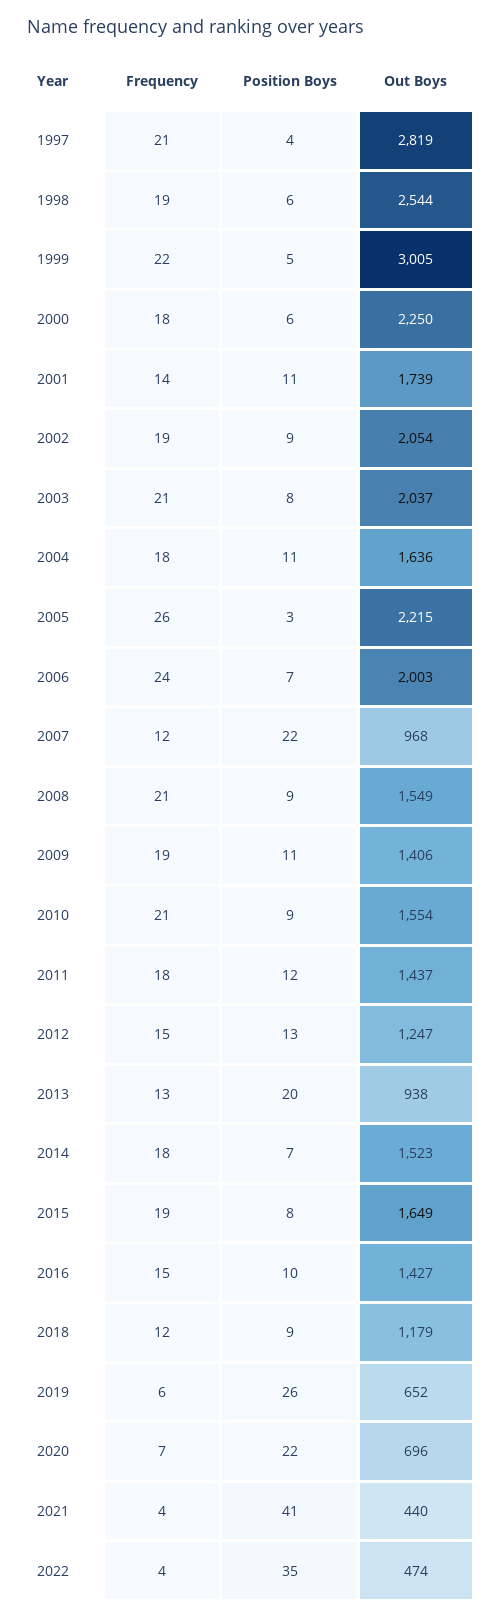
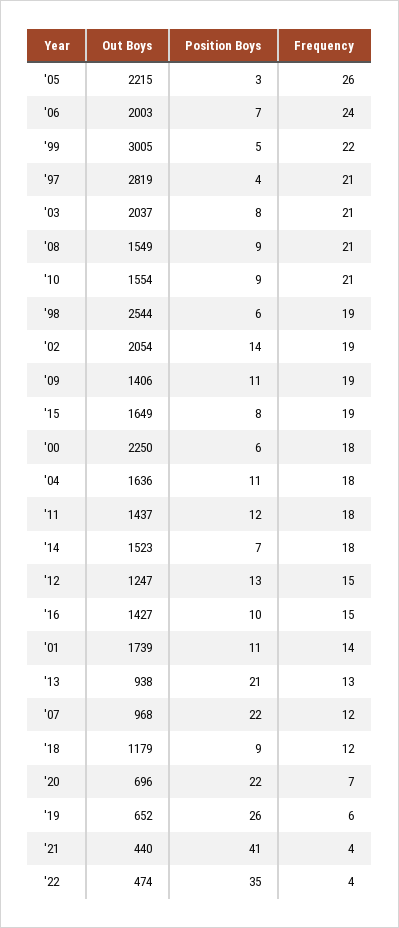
Position Boys, 2002: 9 -> 14
Position Boys, 2013: 20 -> 21

